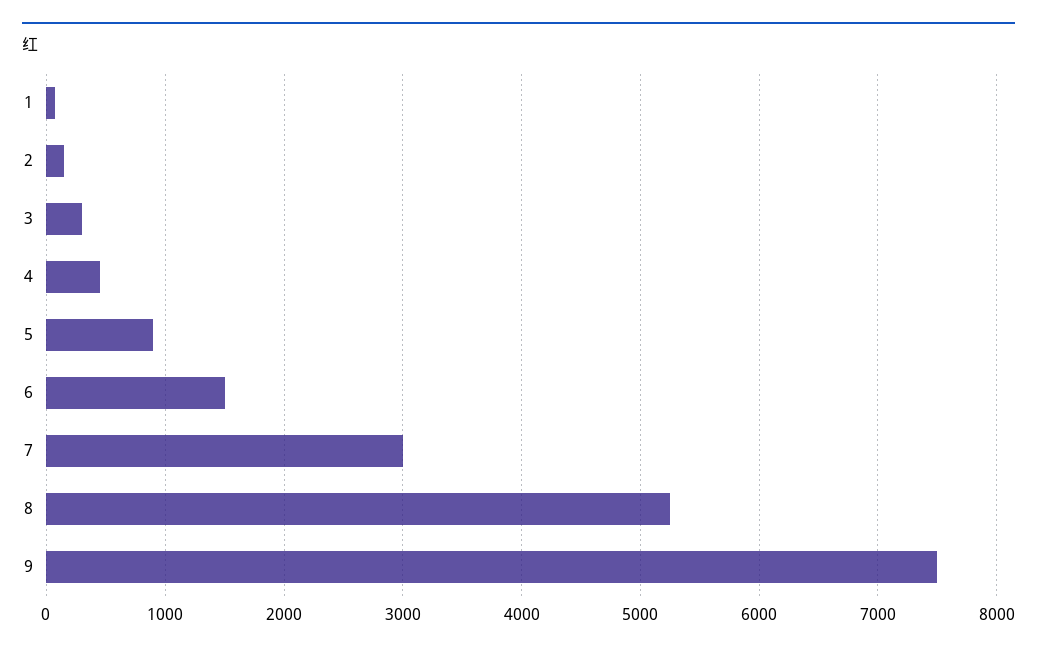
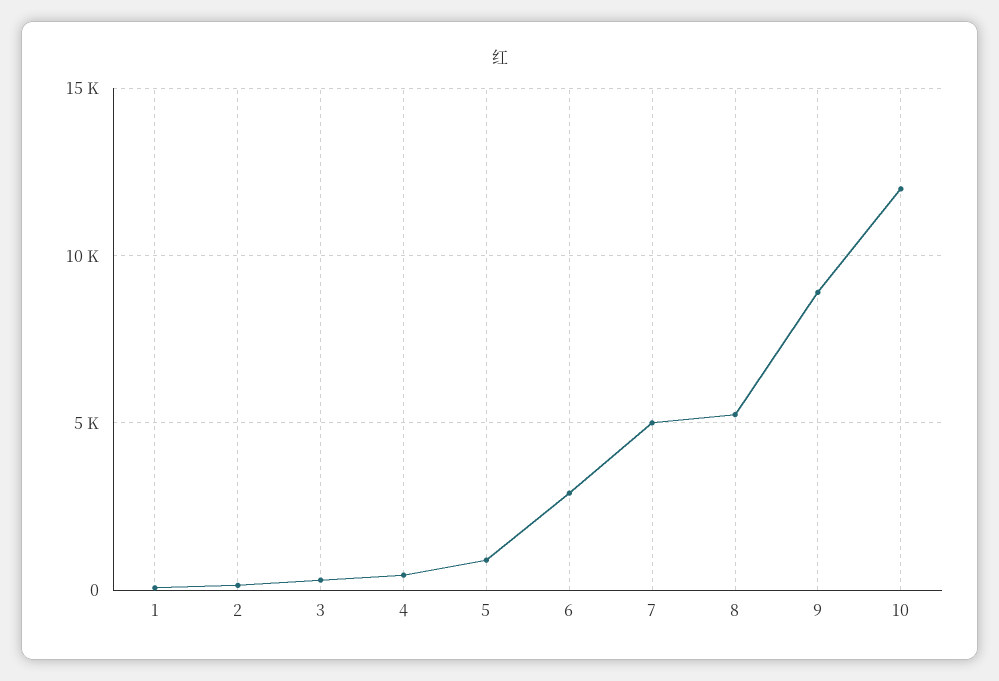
6: 1500 -> 3000
7: 3000 -> 5000
9: 7500 -> 9000
10: none -> 12000

